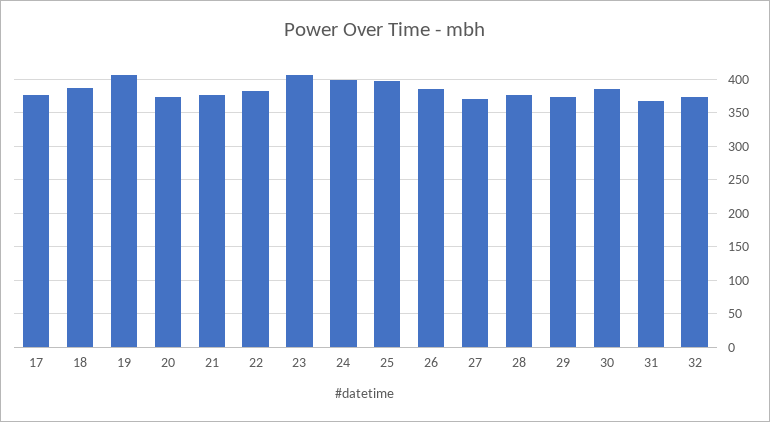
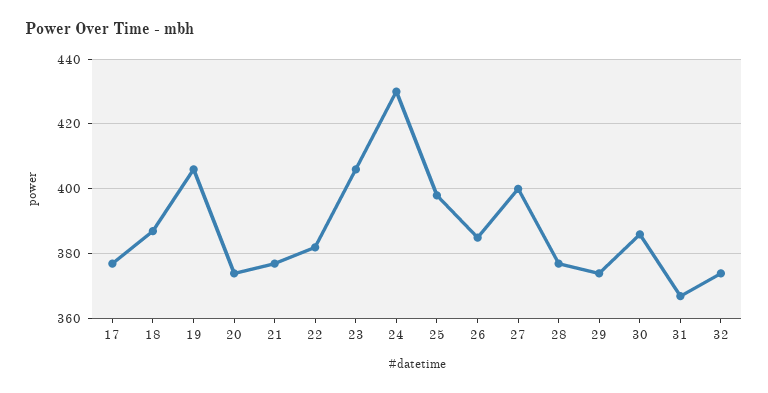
24: 400 -> 430
27: 370 -> 400

